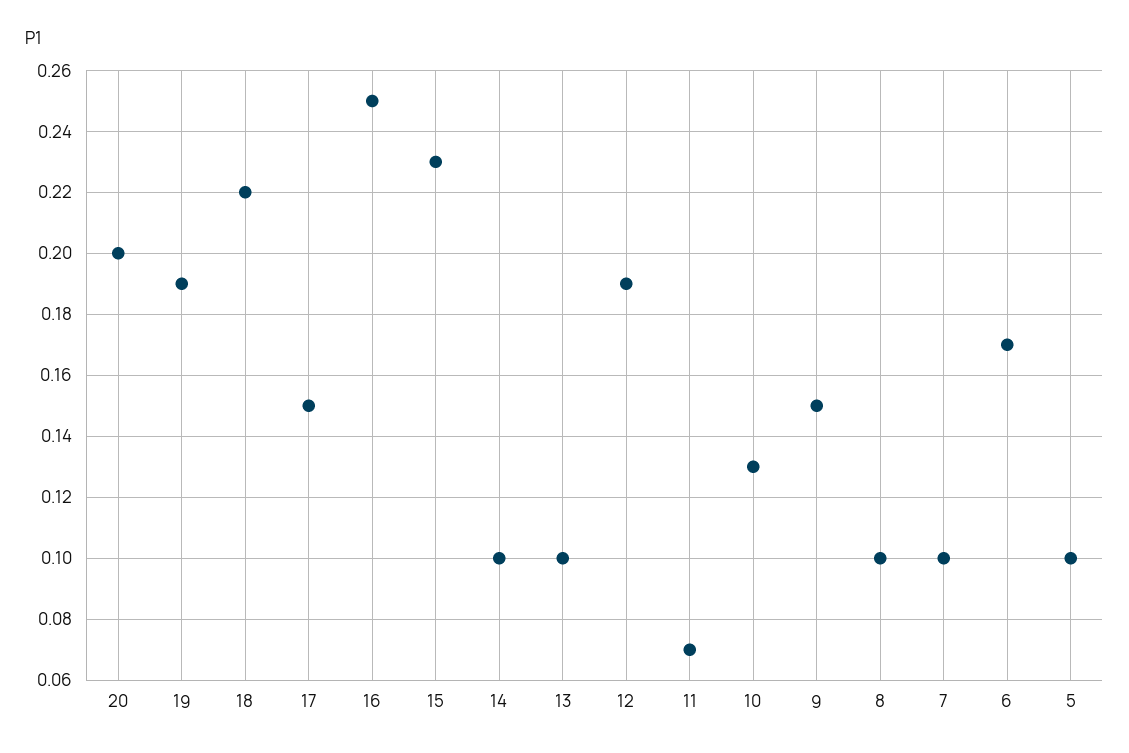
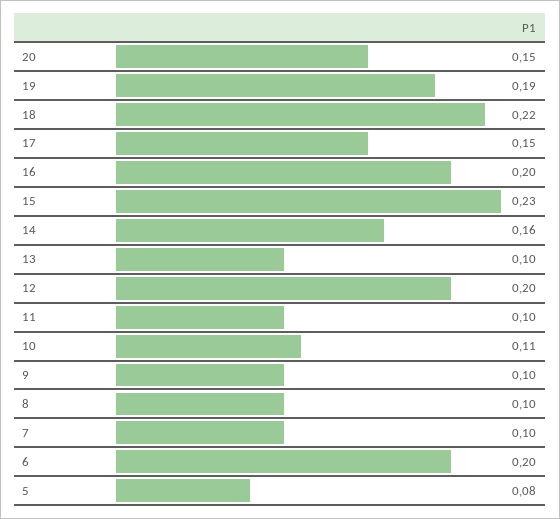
20: 0.2 -> 0.15
16: 0.25 -> 0.2
14: 0.1 -> 0.16
12: 0.19 -> 0.2
11: 0.07 -> 0.1
10: 0.13 -> 0.11
9: 0.15 -> 0.1
6: 0.17 -> 0.2
5: 0.1 -> 0.08

